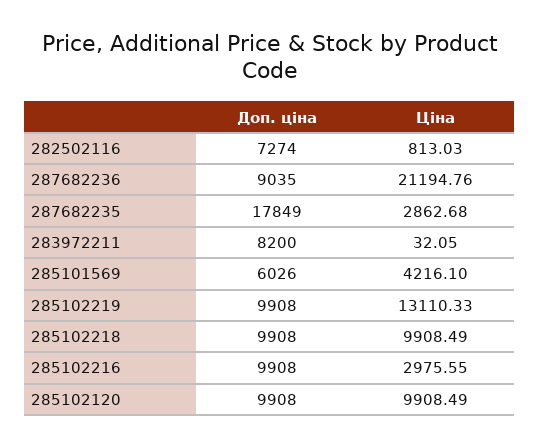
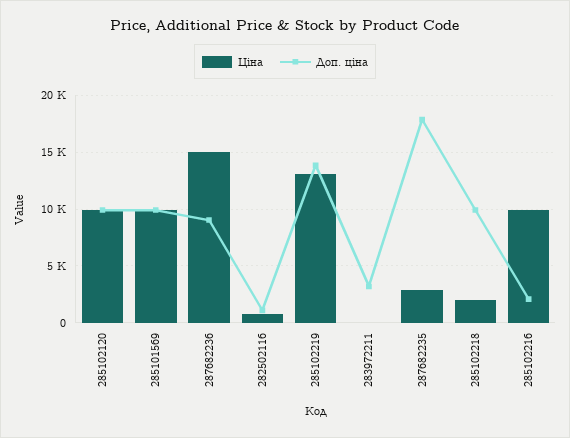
Доп. ціна, 282502116: 7274 -> 1000
Ціна, 287682236: 21194.76 -> 15000
Доп. ціна, 283972211: 8200 -> 3000
Доп. ціна, 285101569: 6026 -> 10000
Ціна, 285101569: 4216.1 -> 10000
Доп. ціна, 285102219: 9908 -> 14000
Ціна, 285102218: 9908.49 -> 2000
Доп. ціна, 285102216: 9908 -> 2000
Ціна, 285102216: 2975.55 -> 10000

